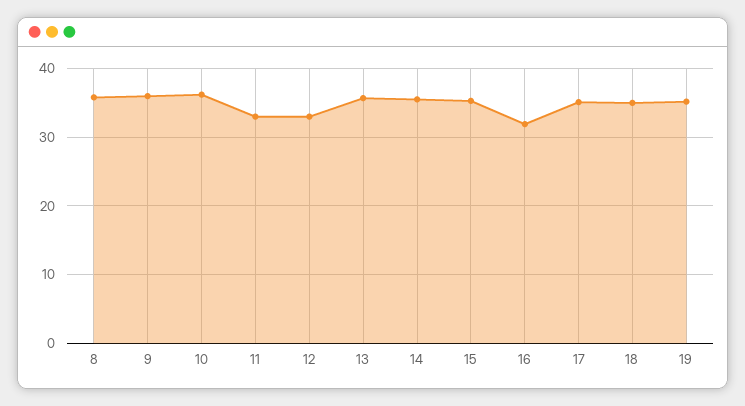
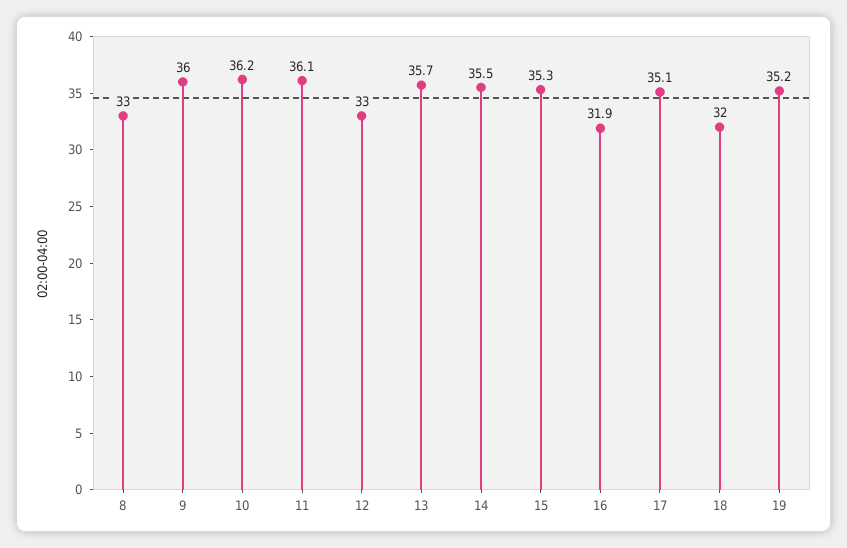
8: 36 -> 33
11: 33 -> 36.1
18: 35 -> 32

